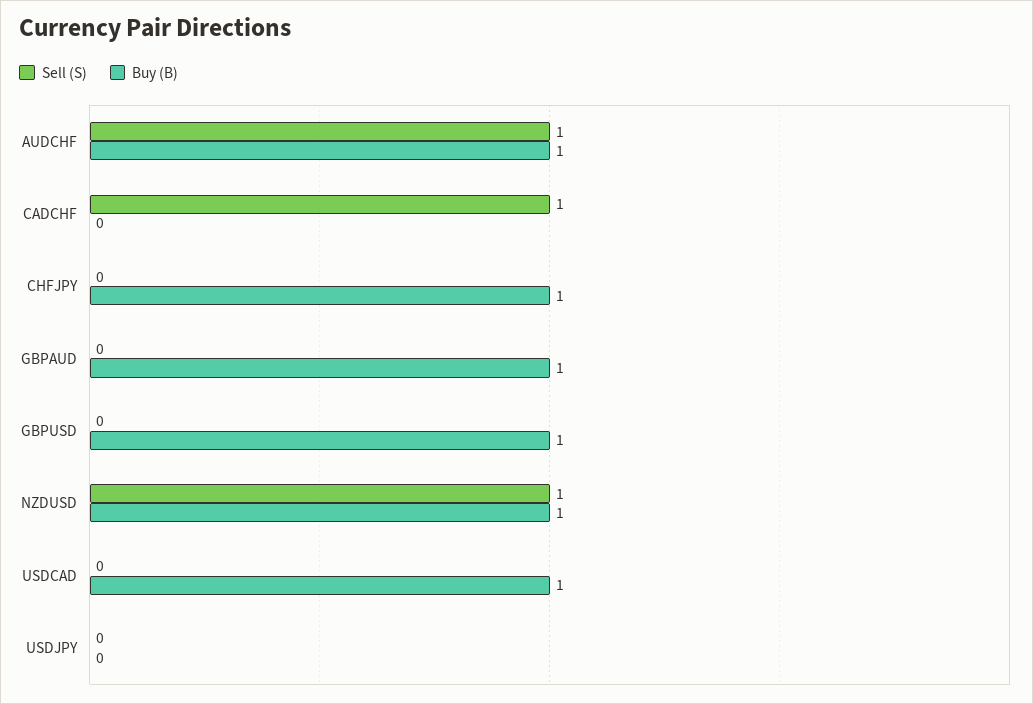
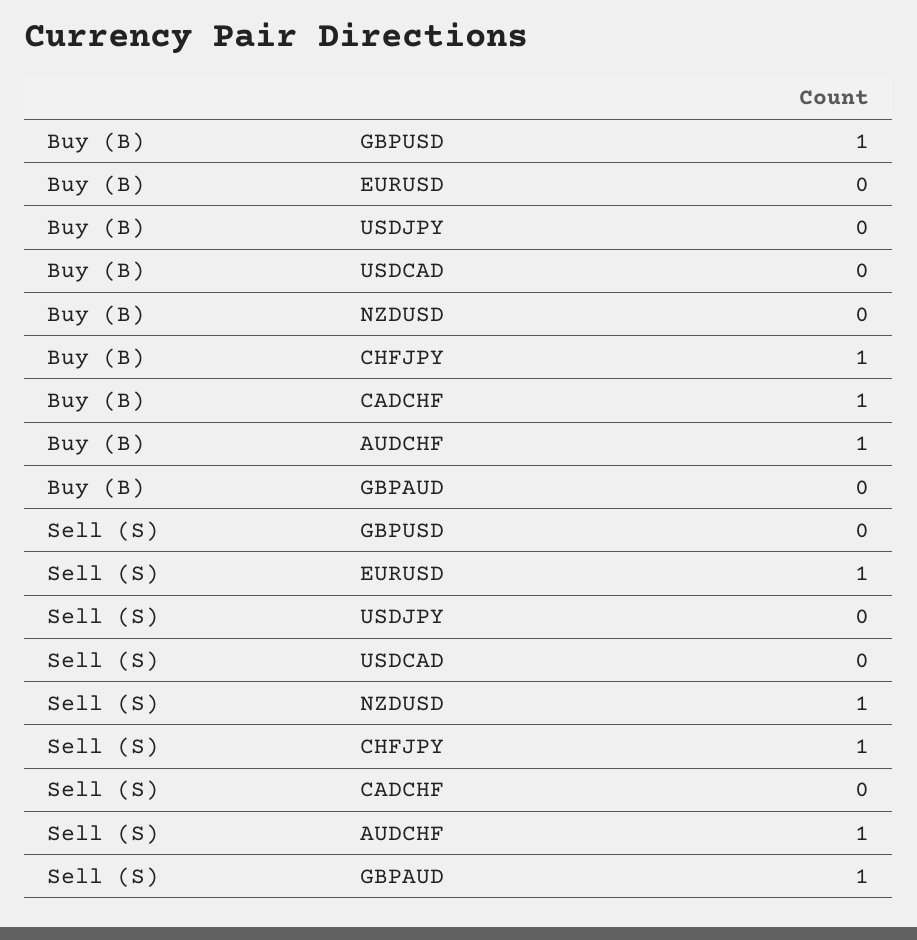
Sell (S), CADCHF: 1 -> 0
Buy (B), CADCHF: 0 -> 1
Sell (S), CHFJPY: 0 -> 1
Sell (S), GBPAUD: 0 -> 1
Buy (B), GBPAUD: 1 -> 0
Buy (B), NZDUSD: 1 -> 0
Buy (B), USDCAD: 1 -> 0
Buy (B), EURUSD: none -> 0
Sell (S), EURUSD: none -> 1

